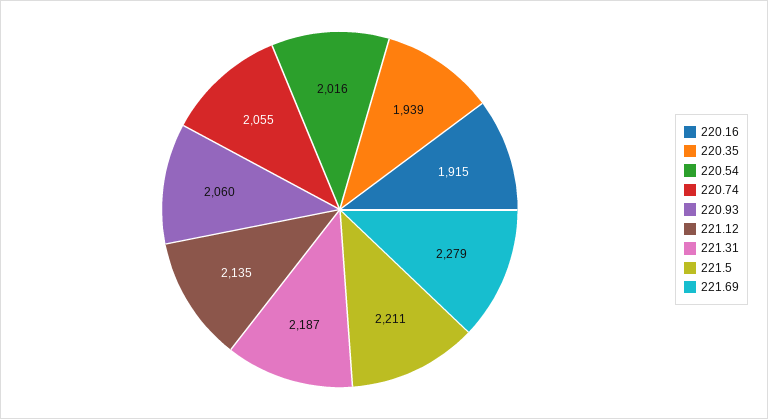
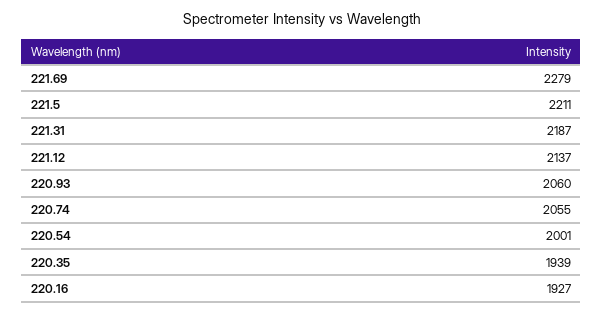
220.16: 1915 -> 1927
220.54: 2016 -> 2001
221.12: 2135 -> 2137

